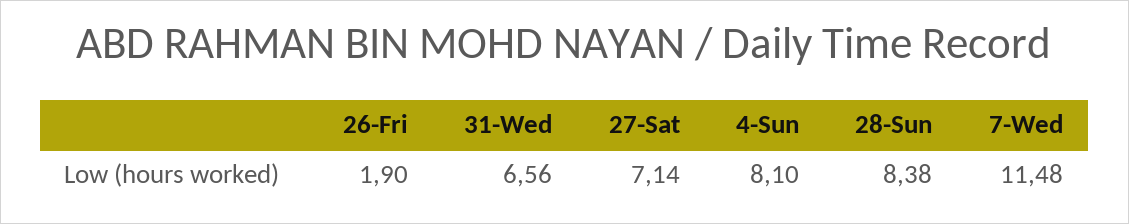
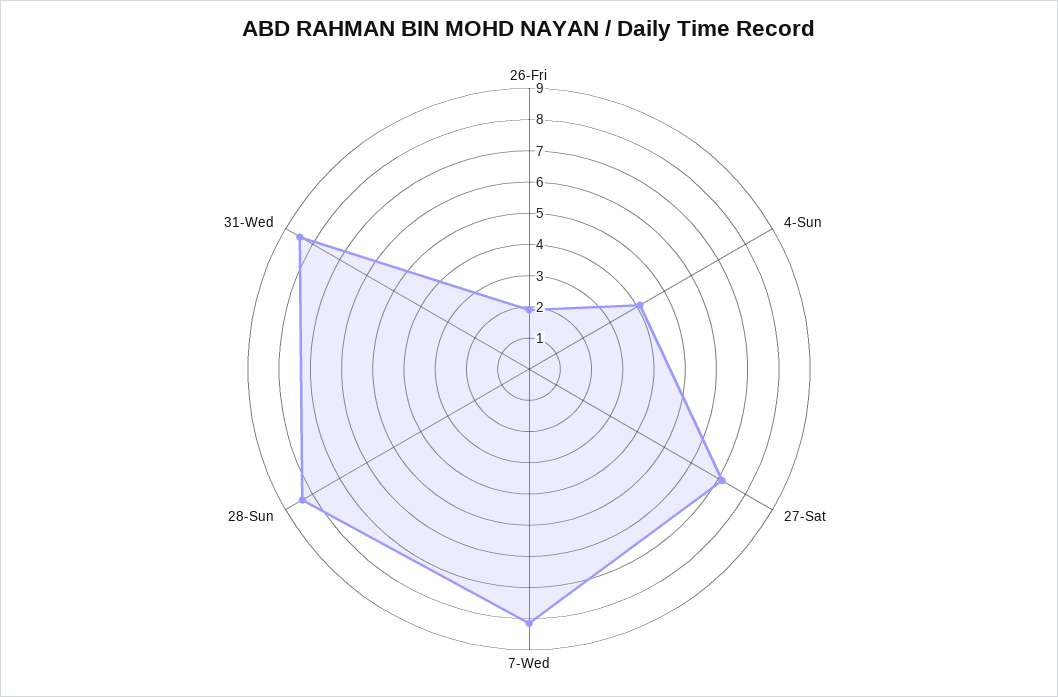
31-Wed: 6.56 -> 8.5
4-Sun: 8.1 -> 4
7-Wed: 11.48 -> 8

